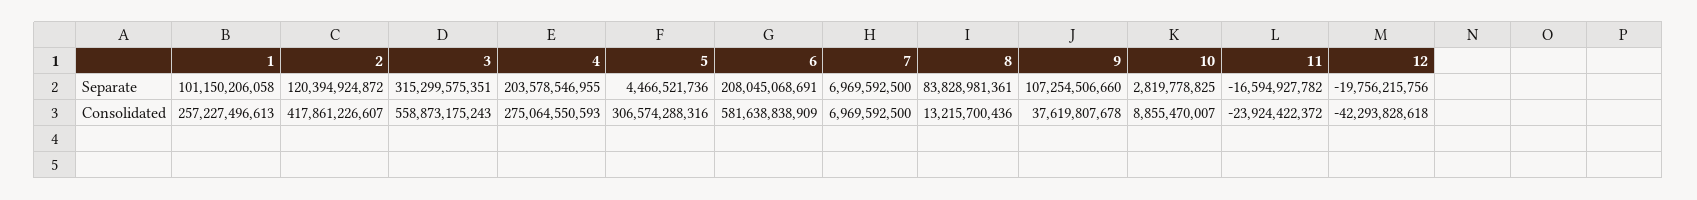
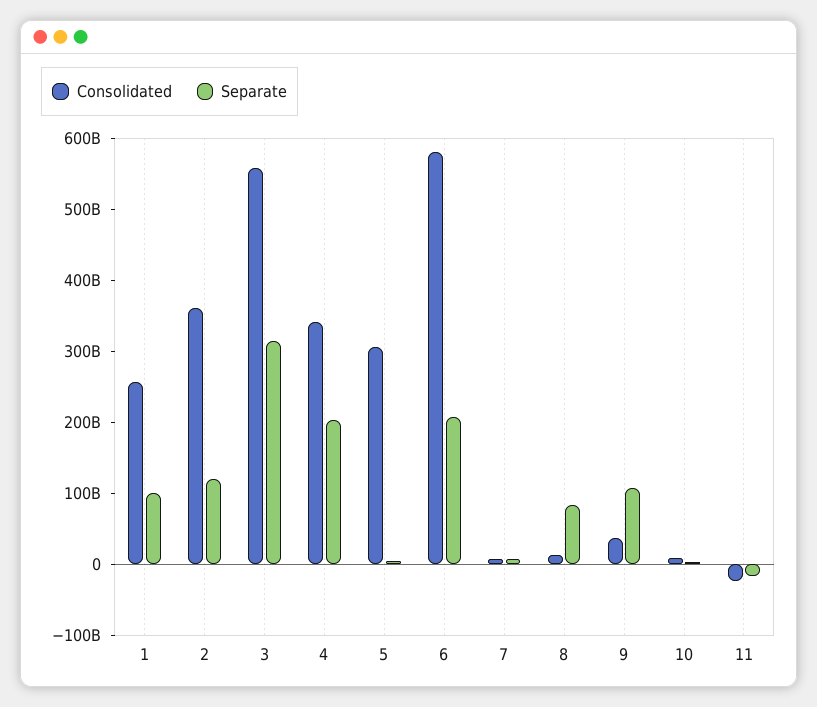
Separate, 12: -19756215756 -> none
Consolidated, 2: 417861226607 -> 360000000000
Consolidated, 4: 275064550593 -> 340000000000
Consolidated, 12: -42293828618 -> none

